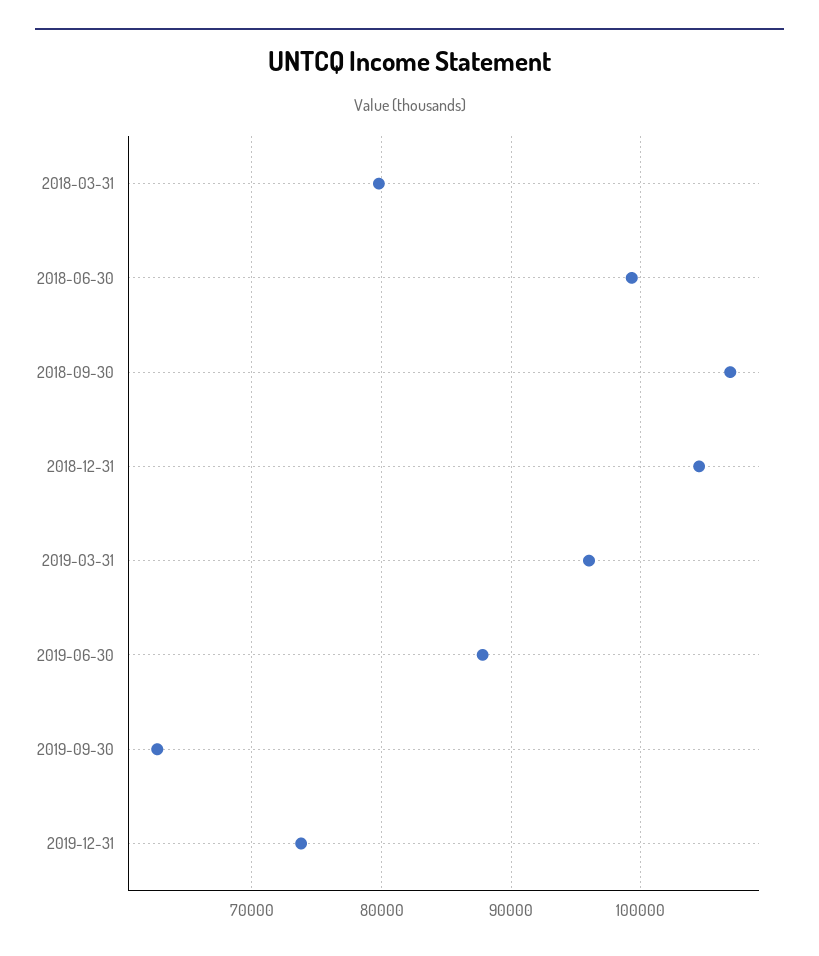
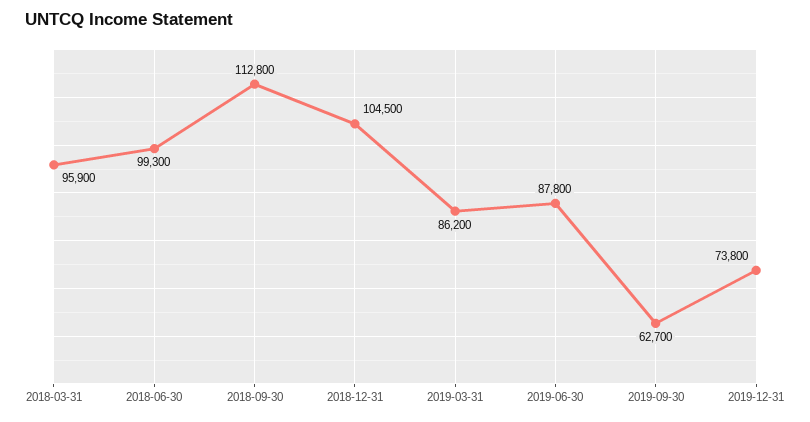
2018-03-31: 80000 -> 95900
2018-09-30: 107000 -> 112800
2019-03-31: 96000 -> 86200

